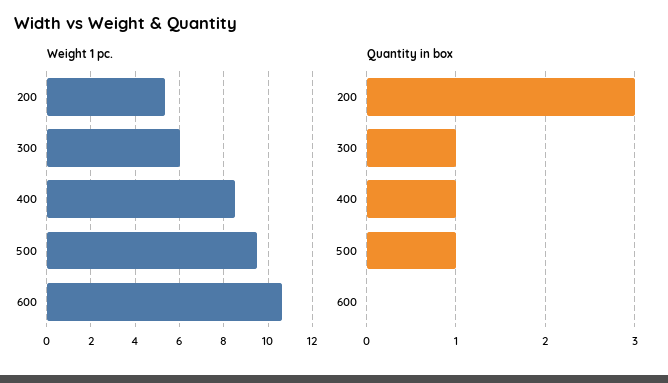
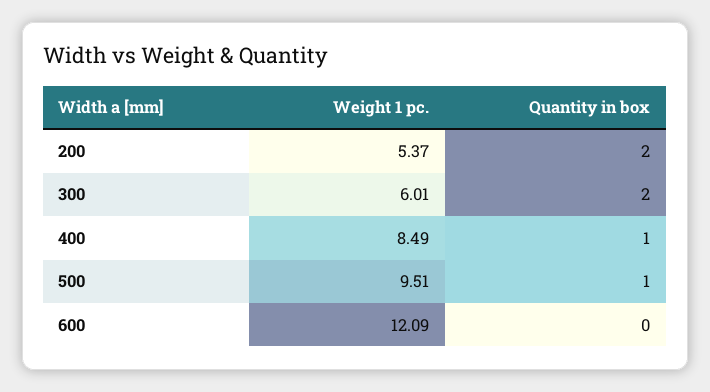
Weight 1 pc., 600: 10.5 -> 12.09
Quantity in box, 200: 3 -> 2
Quantity in box, 300: 1 -> 2

